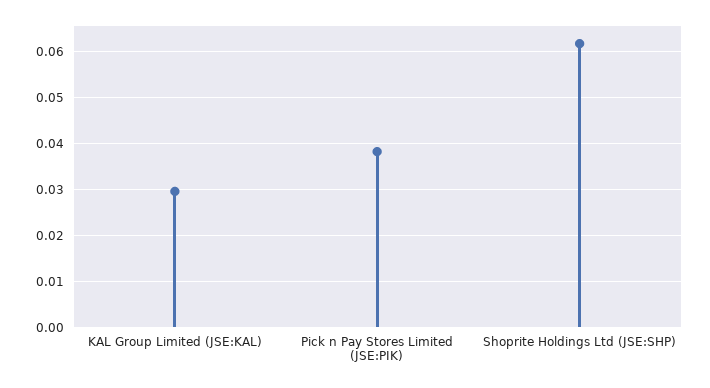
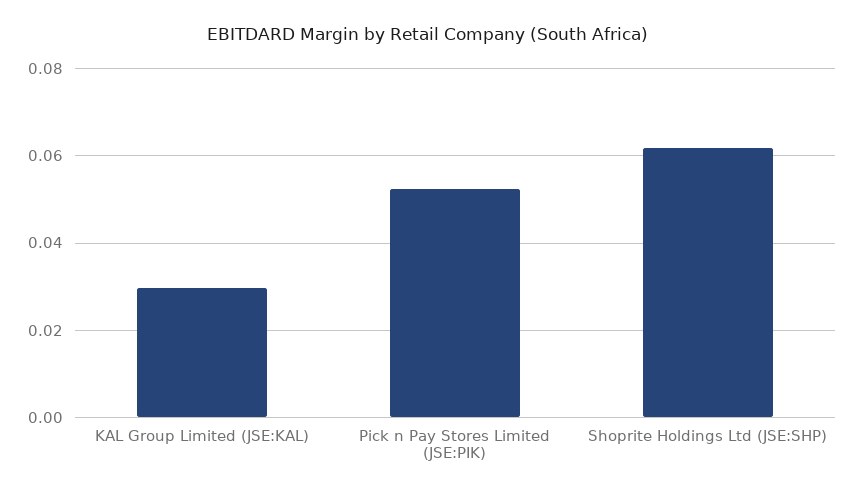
Pick n Pay Stores Limited (JSE:PIK): 0.038 -> 0.052

